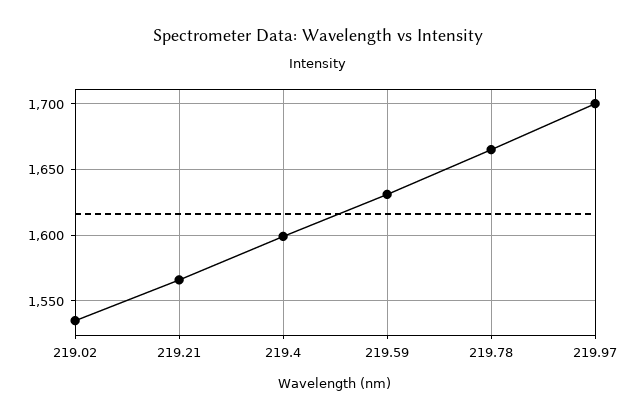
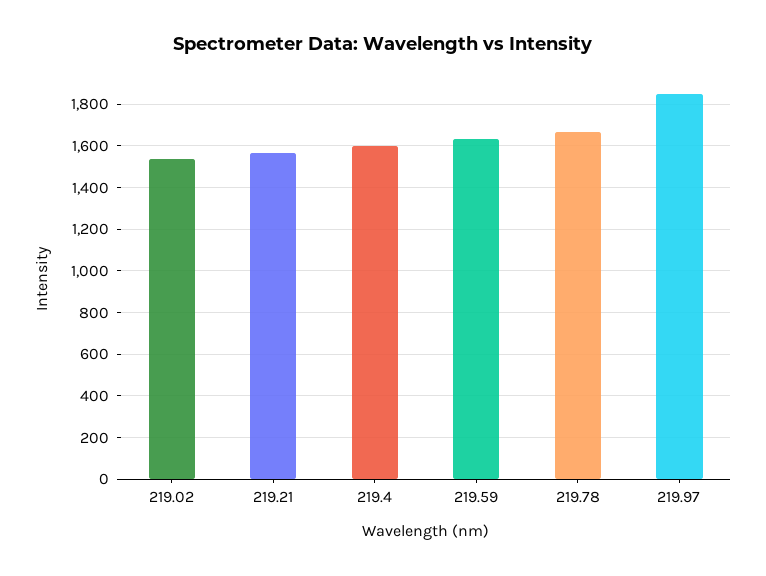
219.97: 1700 -> 1850

